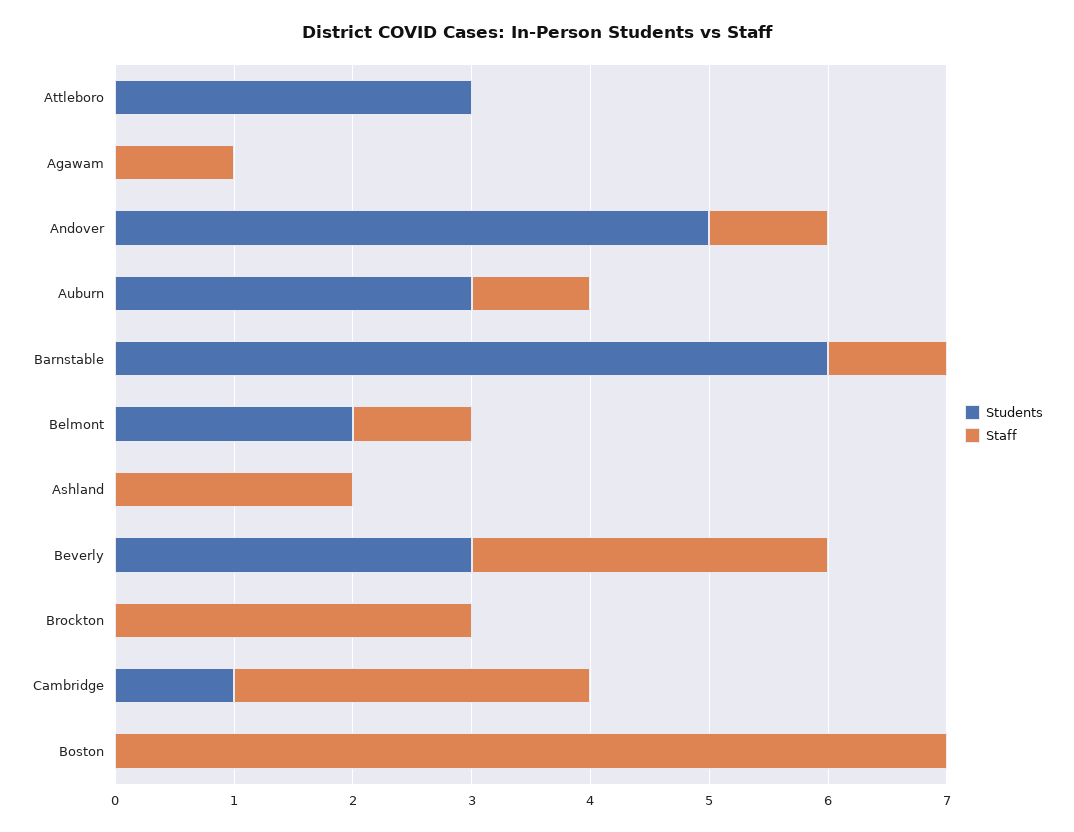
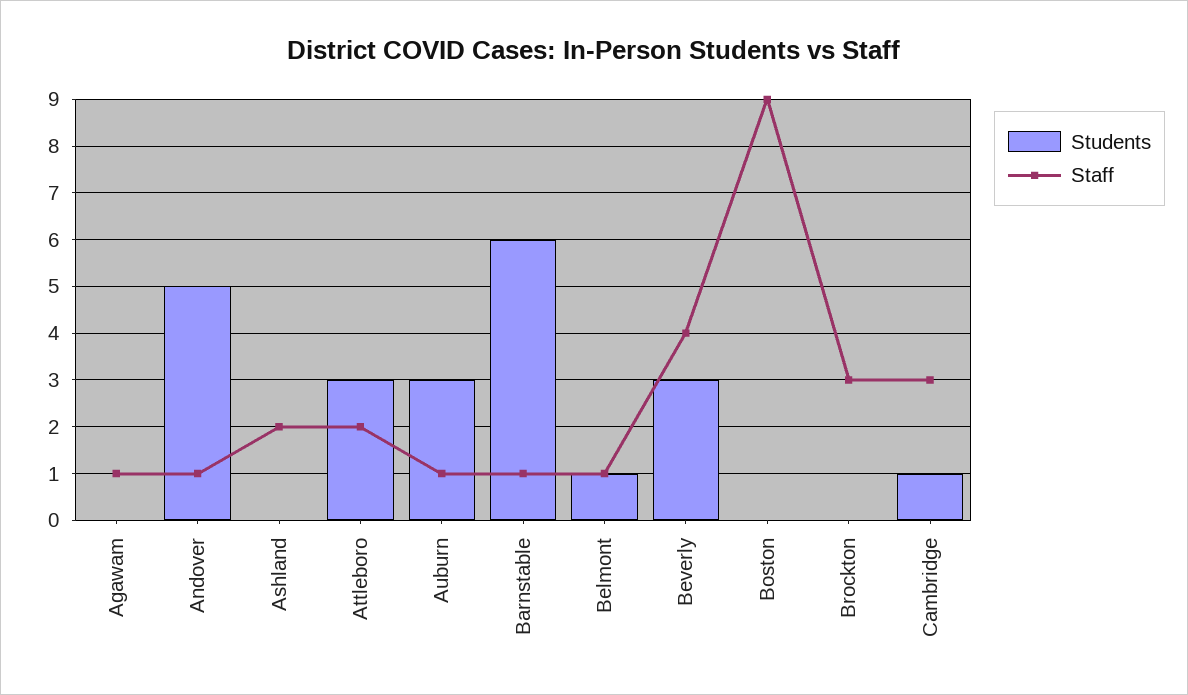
Staff, Attleboro: 0 -> 2
Students, Belmont: 2 -> 1
Staff, Beverly: 3 -> 4
Staff, Boston: 7 -> 9

